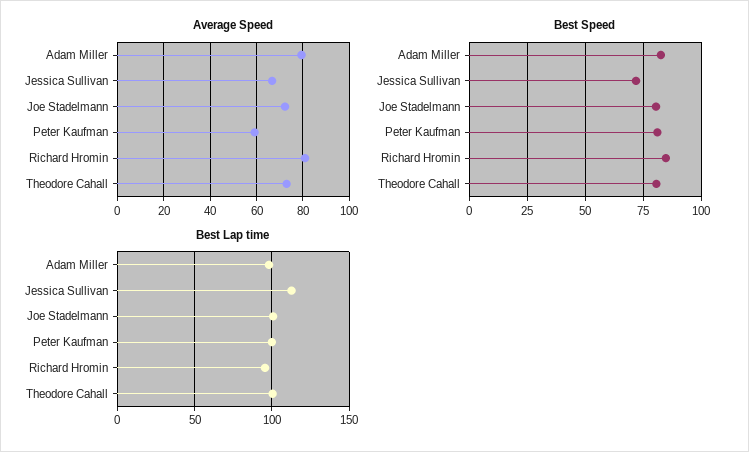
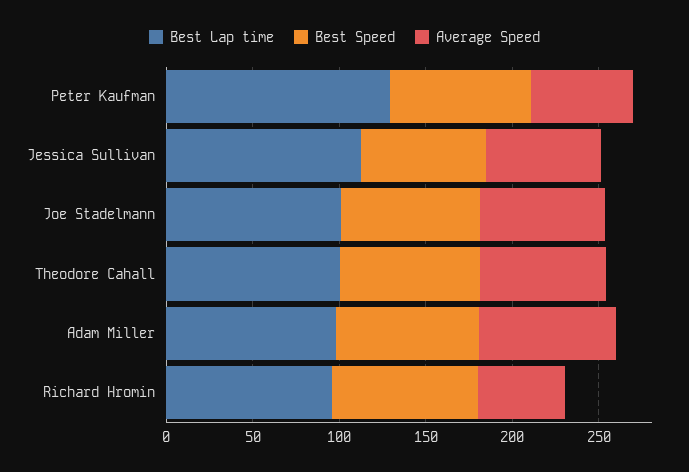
Average Speed, Richard Hromin: 80 -> 50
Best Lap time, Peter Kaufman: 100 -> 130

